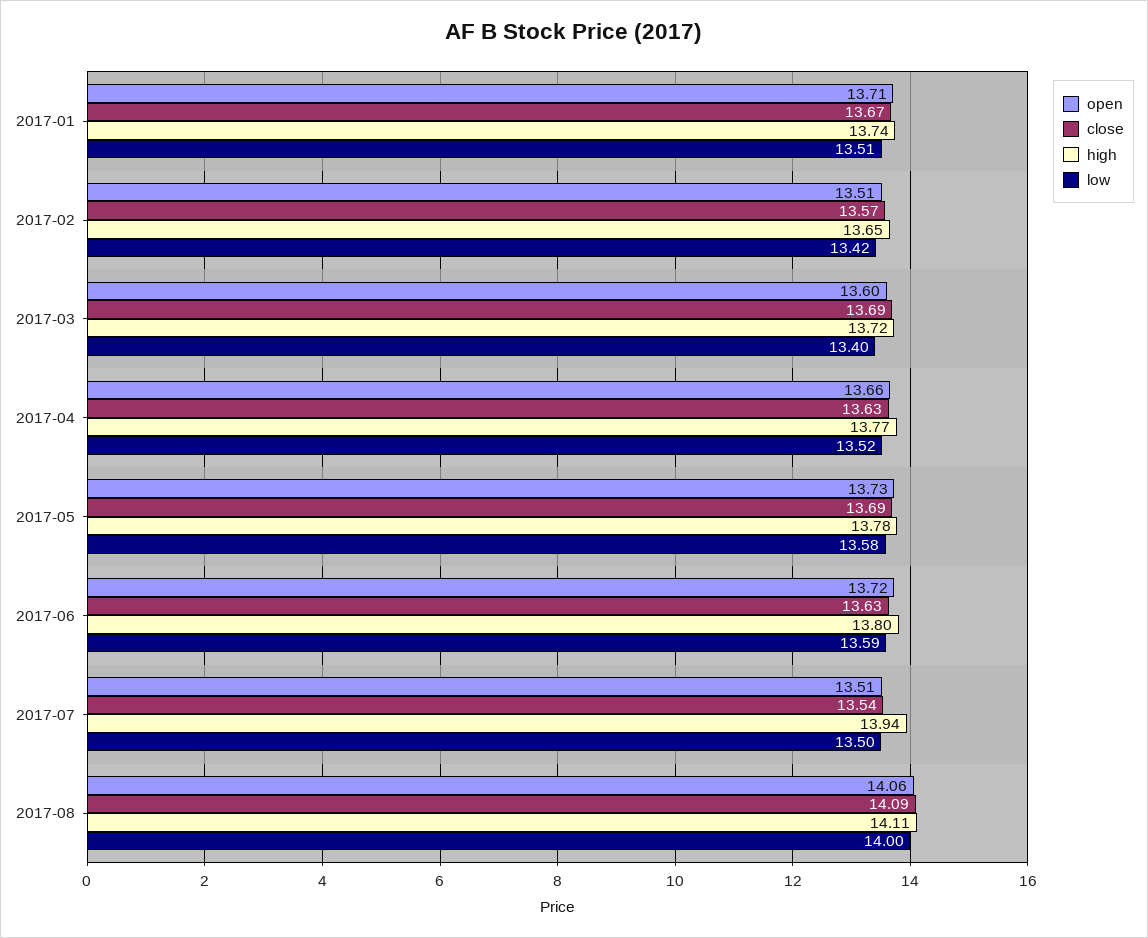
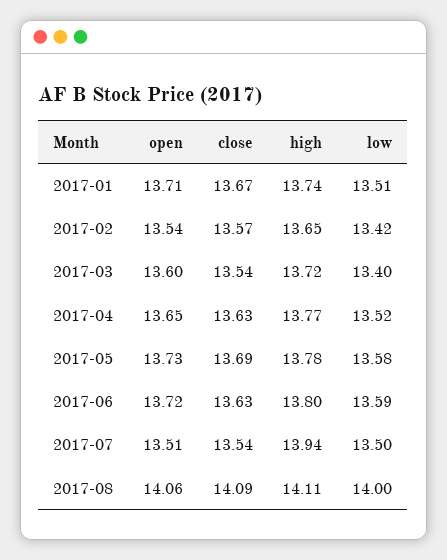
open, 2017-02: 13.51 -> 13.54
close, 2017-03: 13.69 -> 13.54
open, 2017-04: 13.66 -> 13.65

